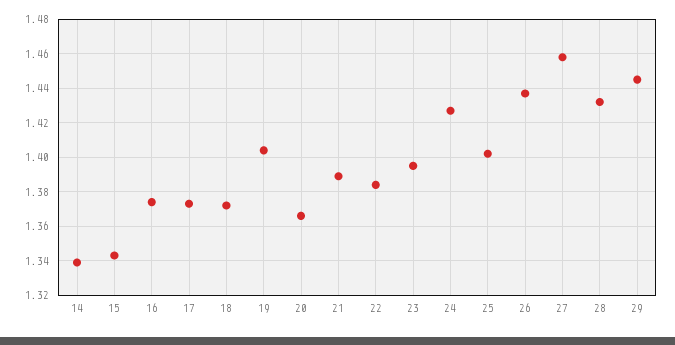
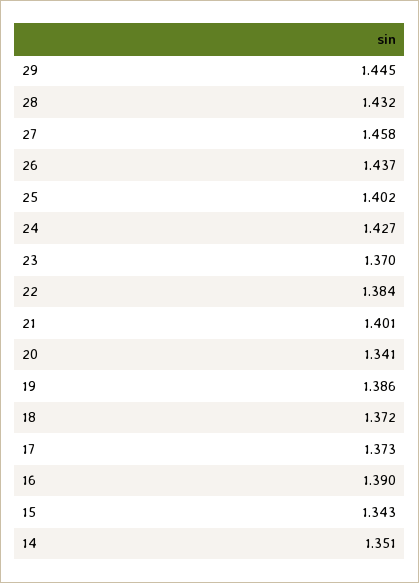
14: 1.34 -> 1.351
16: 1.375 -> 1.39
19: 1.405 -> 1.386
20: 1.365 -> 1.341
21: 1.39 -> 1.401
23: 1.395 -> 1.37

